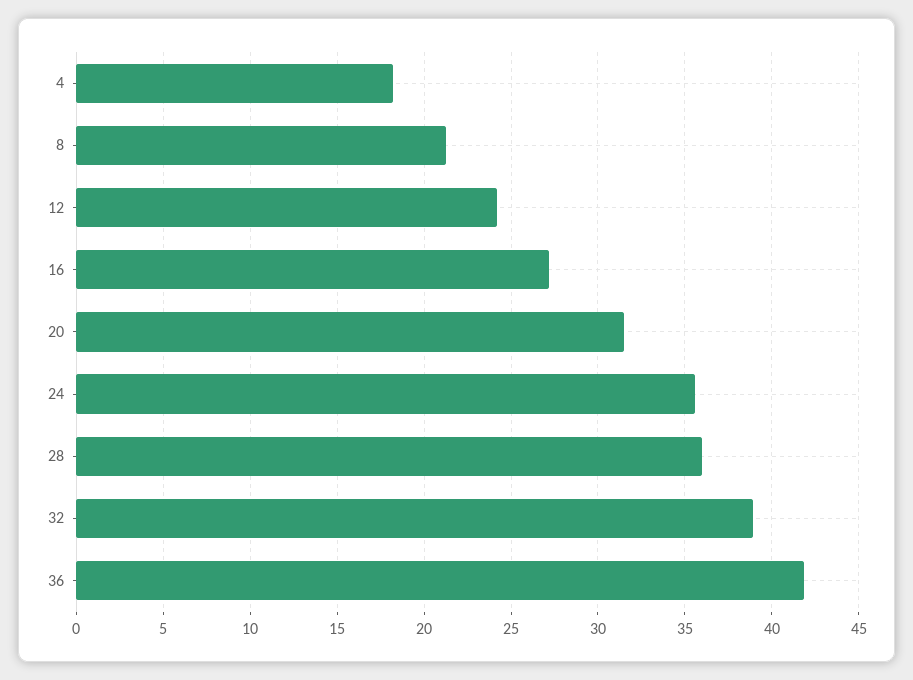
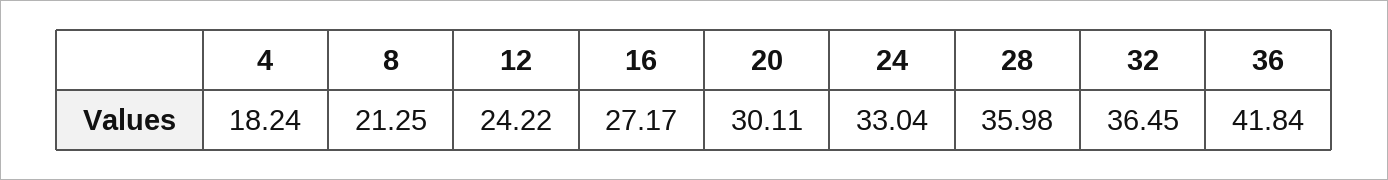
20: 31.5 -> 30.11
24: 35.5 -> 33.04
32: 39 -> 36.45

